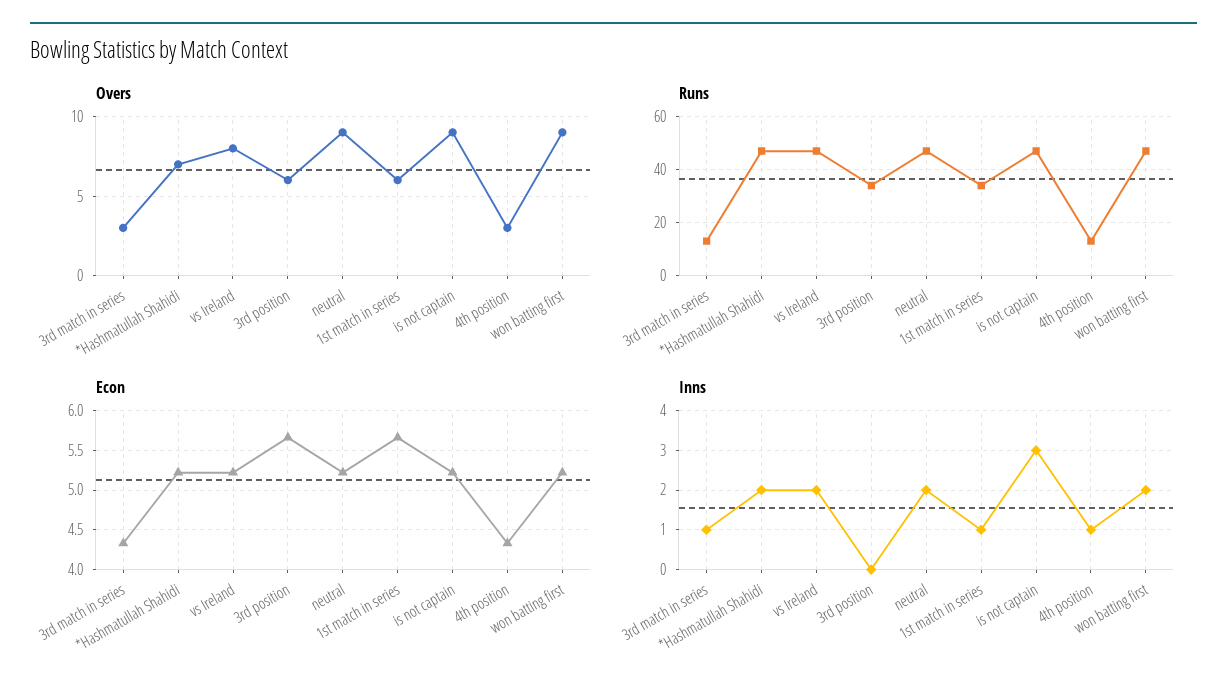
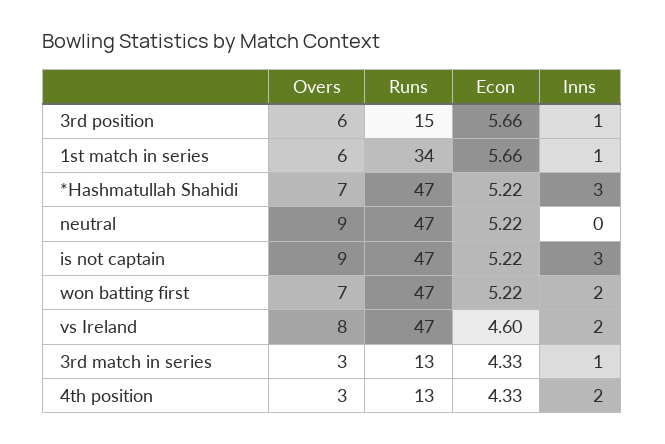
Overs, won batting first: 9 -> 7
Runs, 3rd position: 35 -> 15
Econ, vs Ireland: 5.2 -> 4.6
Inns, *Hashmatullah Shahidi: 2 -> 3
Inns, 3rd position: 0 -> 1
Inns, neutral: 2 -> 0
Inns, 4th position: 1 -> 2

